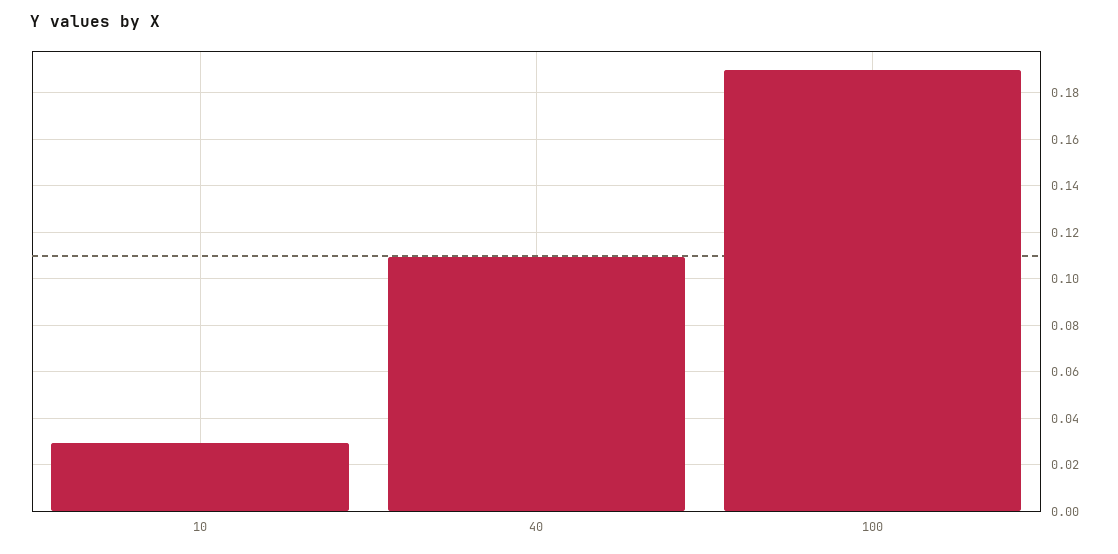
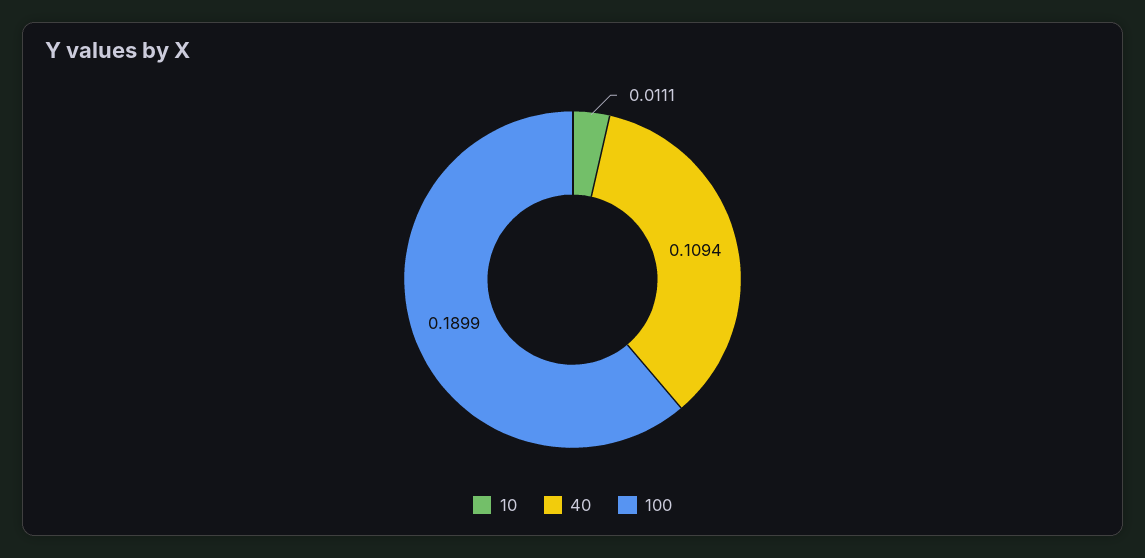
10: 0.03 -> 0.0111

